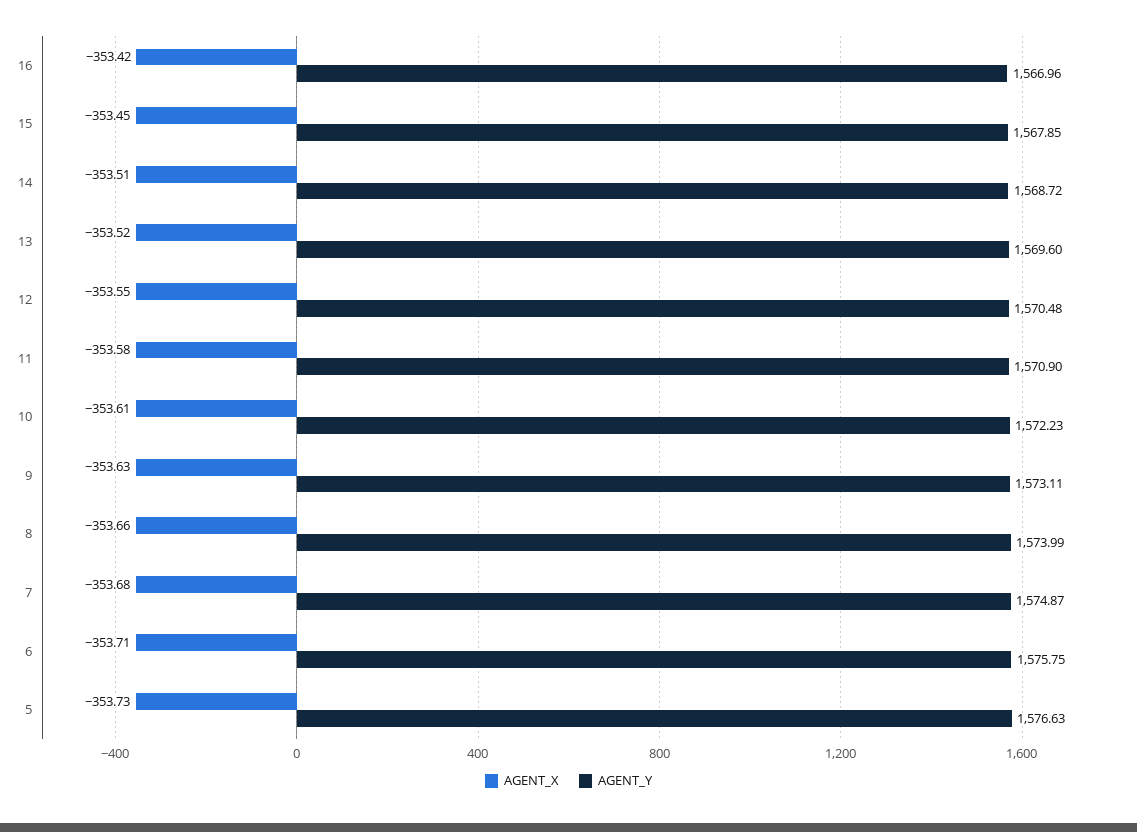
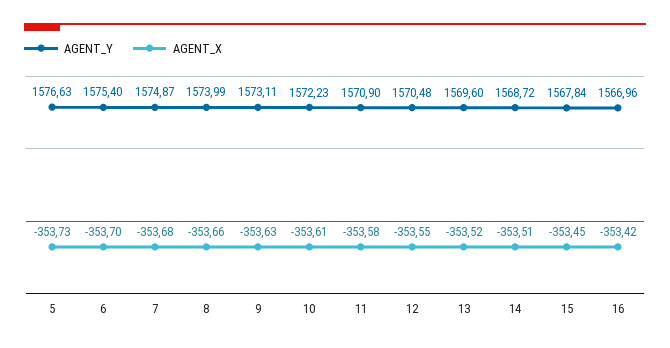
AGENT_Y, 15: 1567.85 -> 1567.84
AGENT_X, 6: -353.71 -> -353.7
AGENT_Y, 6: 1575.75 -> 1575.4

